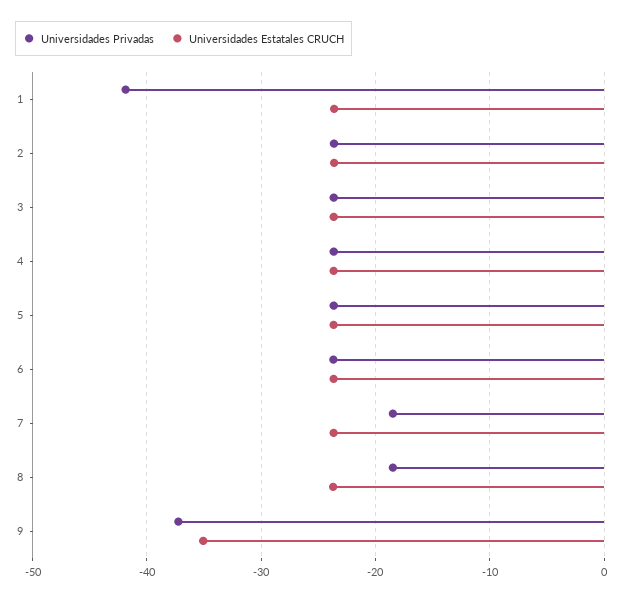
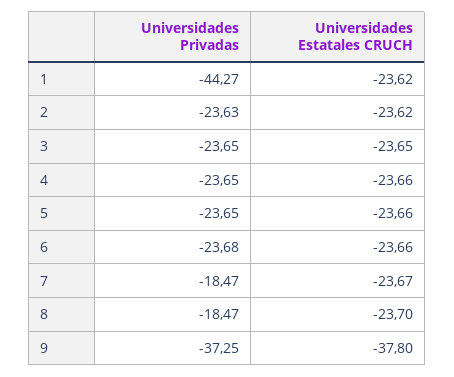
Universidades Privadas, 1: -42 -> -44.27
Universidades Estatales CRUCH, 9: -35 -> -37.8

